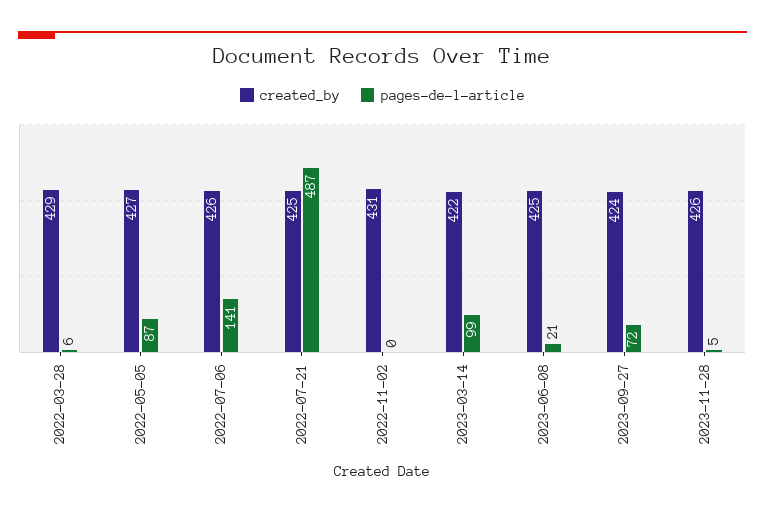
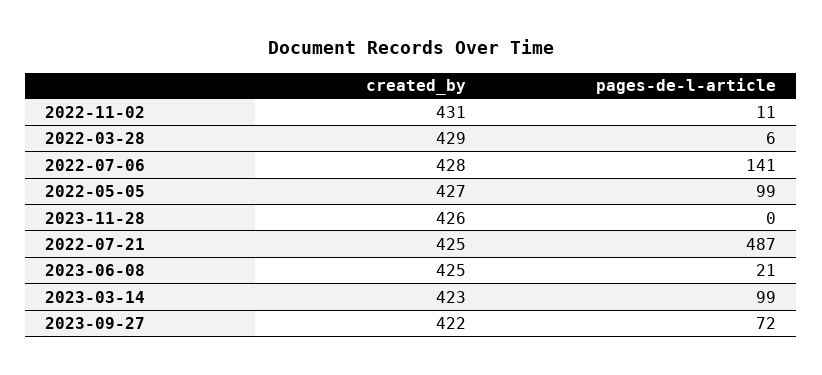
pages-de-l-article, 2022-05-05: 87 -> 99
created_by, 2022-07-06: 426 -> 428
pages-de-l-article, 2022-11-02: 0 -> 11
created_by, 2023-03-14: 422 -> 423
created_by, 2023-09-27: 424 -> 422
pages-de-l-article, 2023-11-28: 5 -> 0

